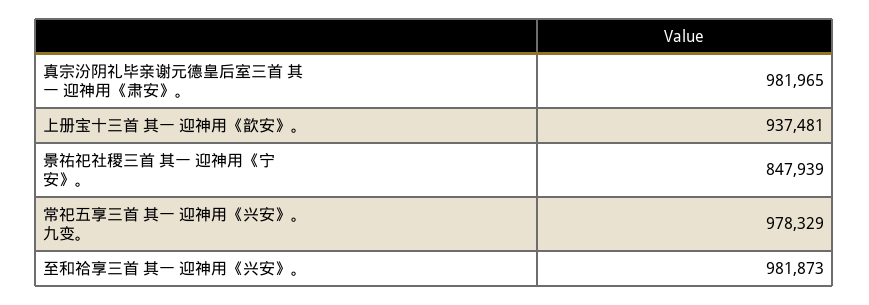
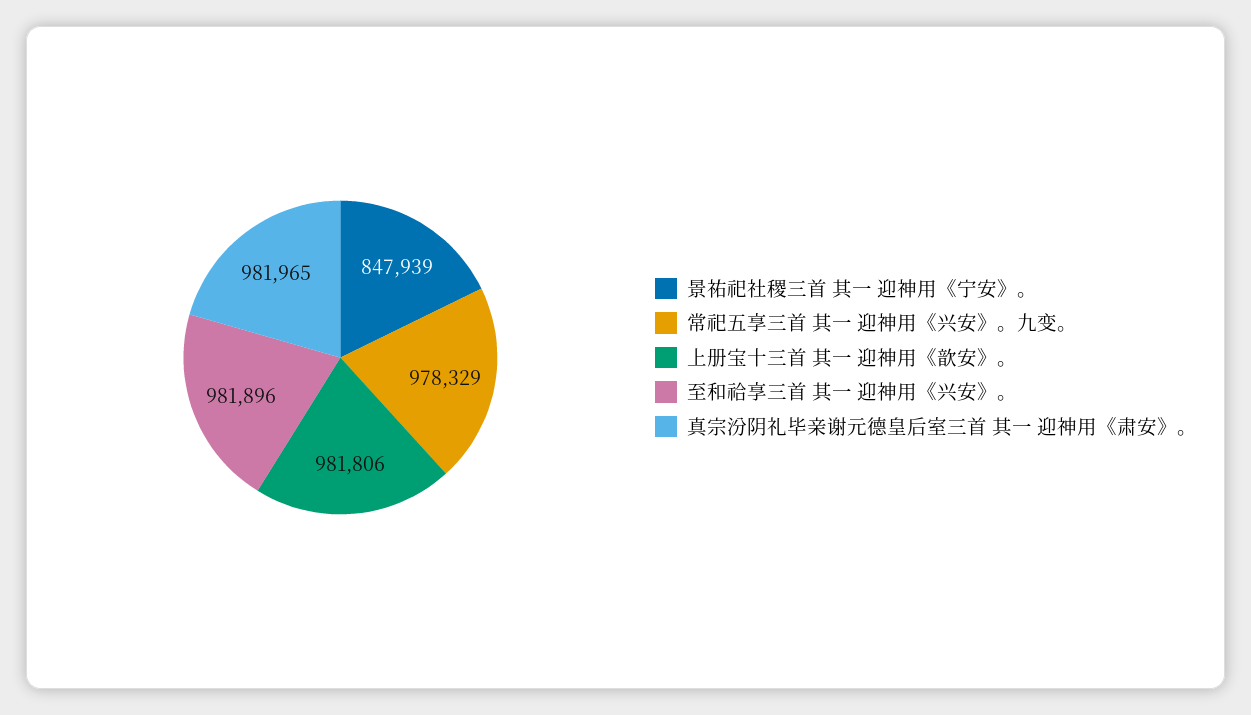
上册宝十三首 其一 迎神用《歆安》。: 937481 -> 981806
至和祫享三首 其一 迎神用《兴安》。: 981873 -> 981896

